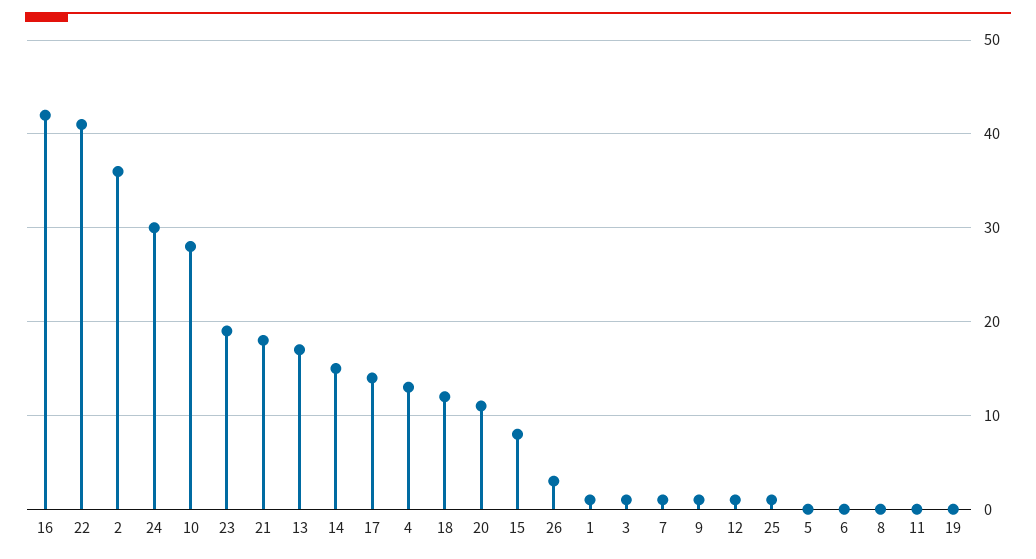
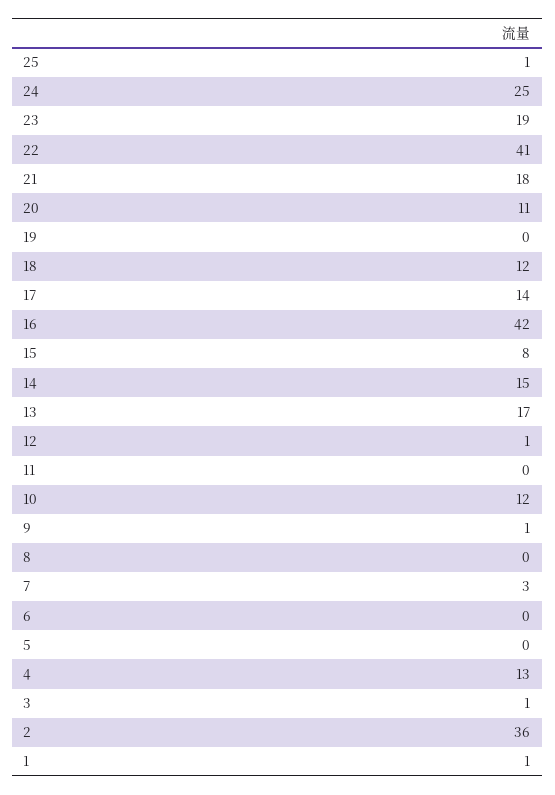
24: 30 -> 25
10: 28 -> 12
26: 3 -> none
7: 1 -> 3

